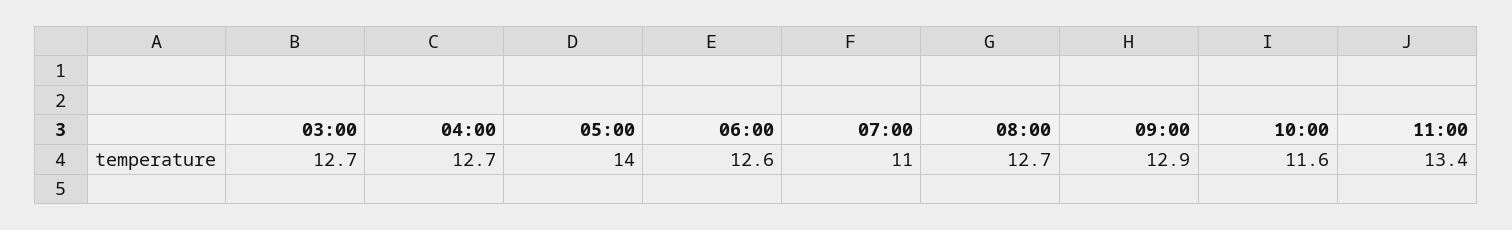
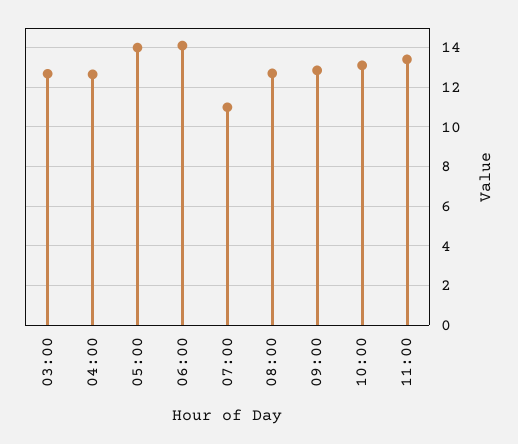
06:00: 12.6 -> 14
10:00: 11.6 -> 13

